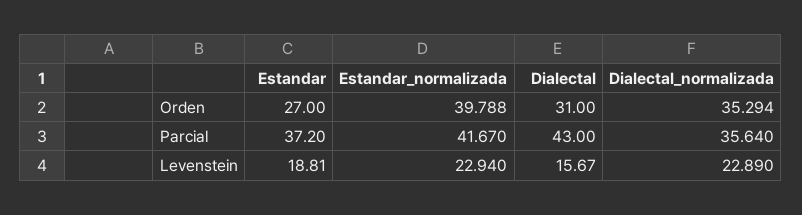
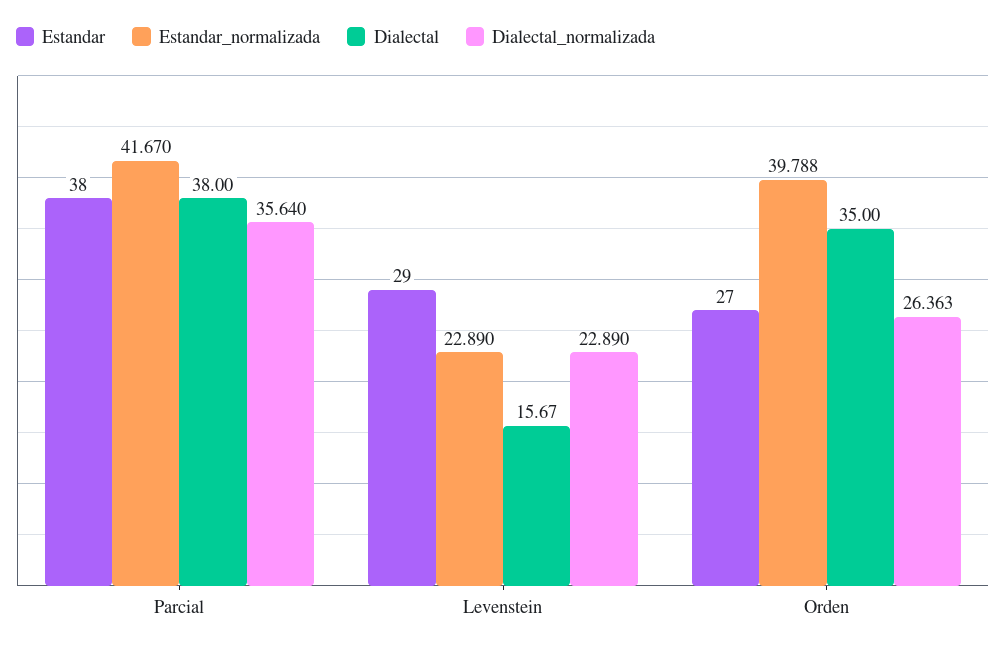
Dialectal, Orden: 31 -> 35
Dialectal_normalizada, Orden: 35.294 -> 26.363
Estandar, Parcial: 37.2 -> 38
Dialectal, Parcial: 43 -> 38
Estandar, Levenstein: 18.81 -> 29
Estandar_normalizada, Levenstein: 22.94 -> 22.89

